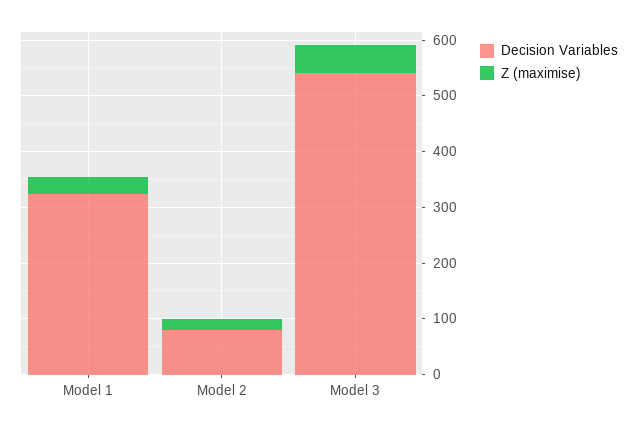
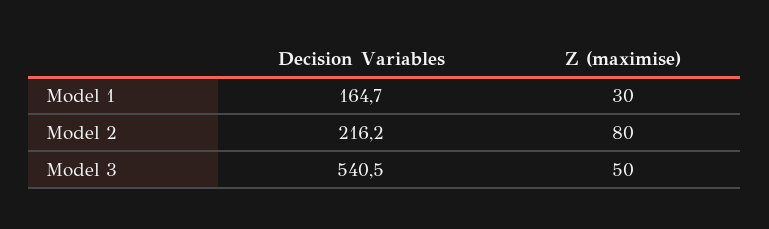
Decision Variables, Model 1: 320 -> 164.7
Decision Variables, Model 2: 80 -> 216.2
Z (maximise), Model 2: 20 -> 80

